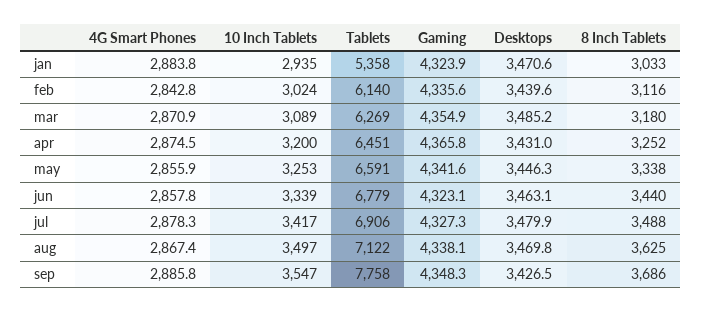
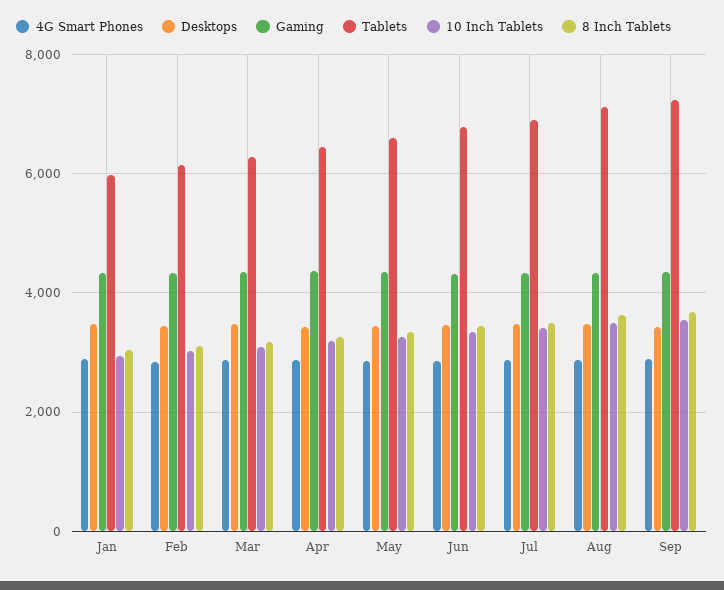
Tablets, jan: 5358 -> 6000
Tablets, sep: 7758 -> 7200

